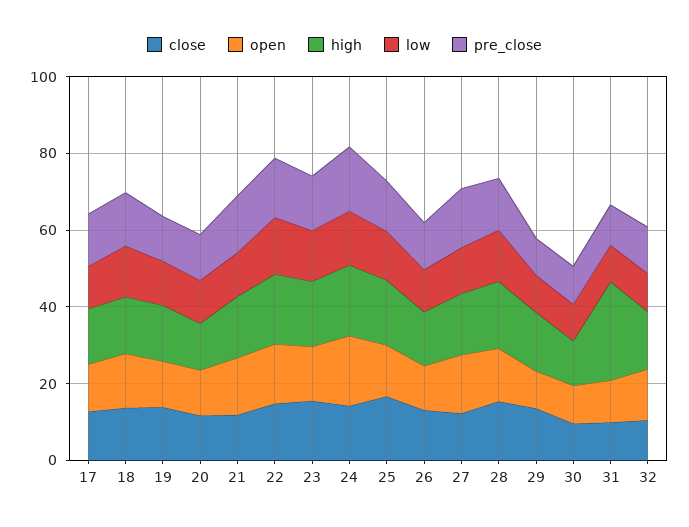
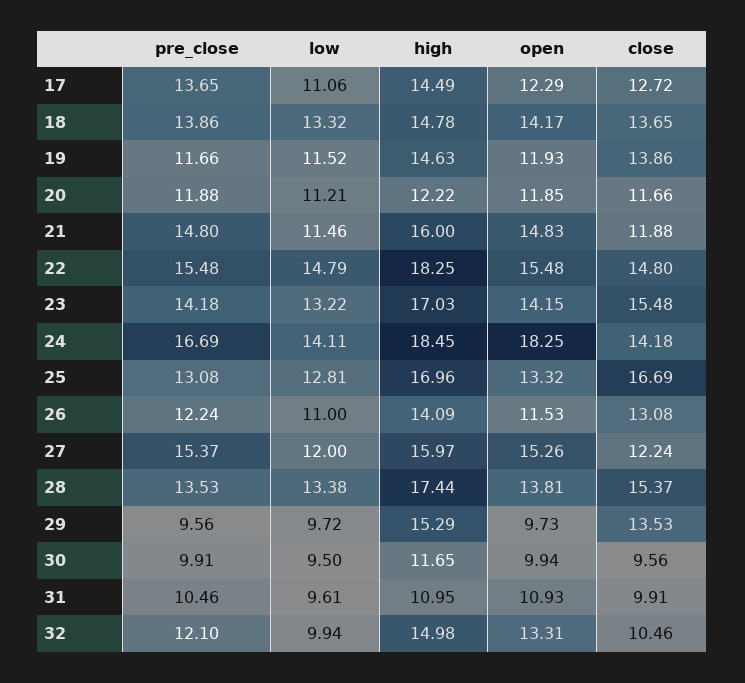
high, 31: 25 -> 10.95

